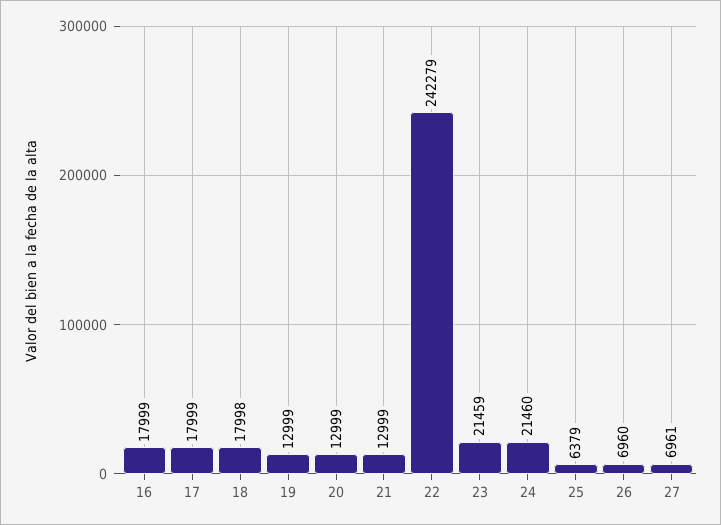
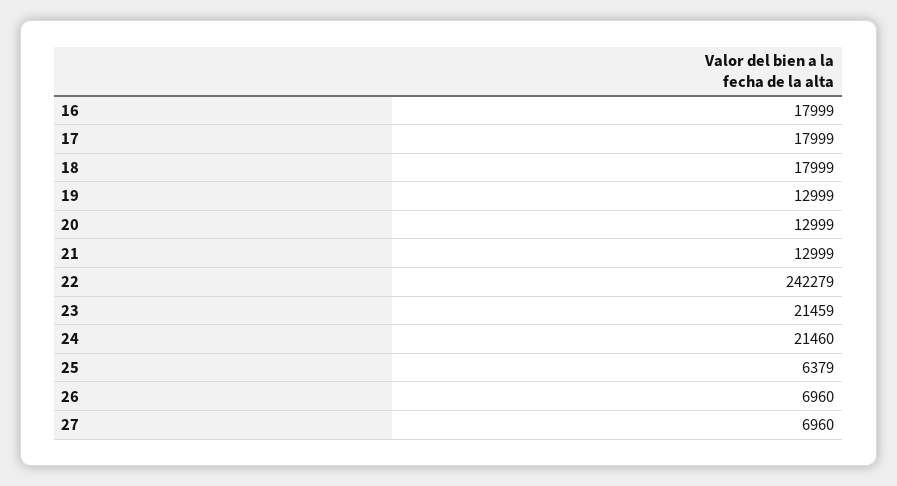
18: 17998 -> 17999
27: 6961 -> 6960

